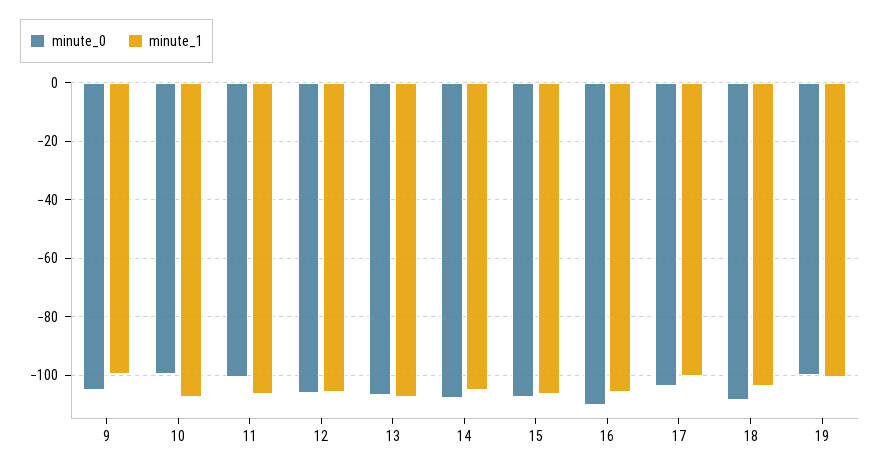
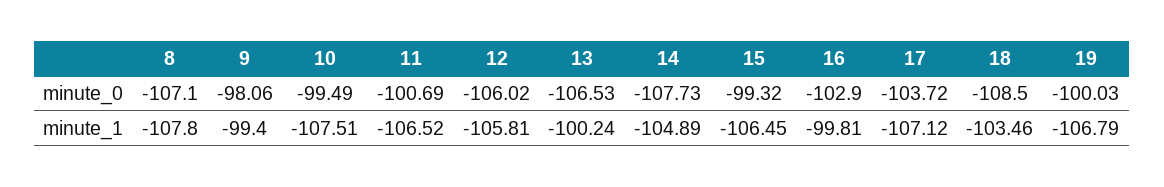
minute_0, 9: -105 -> -98.06
minute_1, 13: -107.5 -> -100.24
minute_0, 15: -107.5 -> -99.32
minute_0, 16: -110 -> -102.9
minute_1, 16: -105 -> -99.81
minute_1, 17: -100 -> -107.12
minute_1, 19: -100 -> -106.79
minute_0, 8: none -> -107.1
minute_1, 8: none -> -107.8

